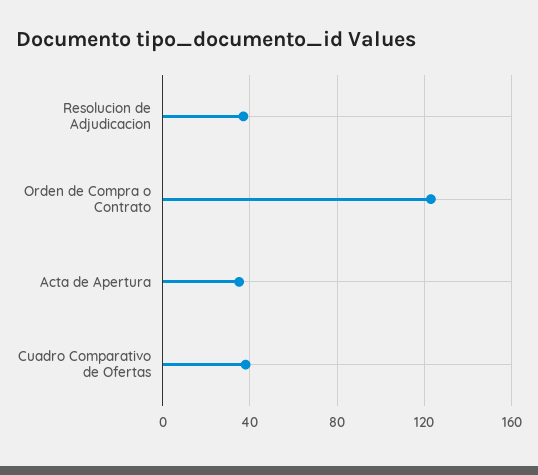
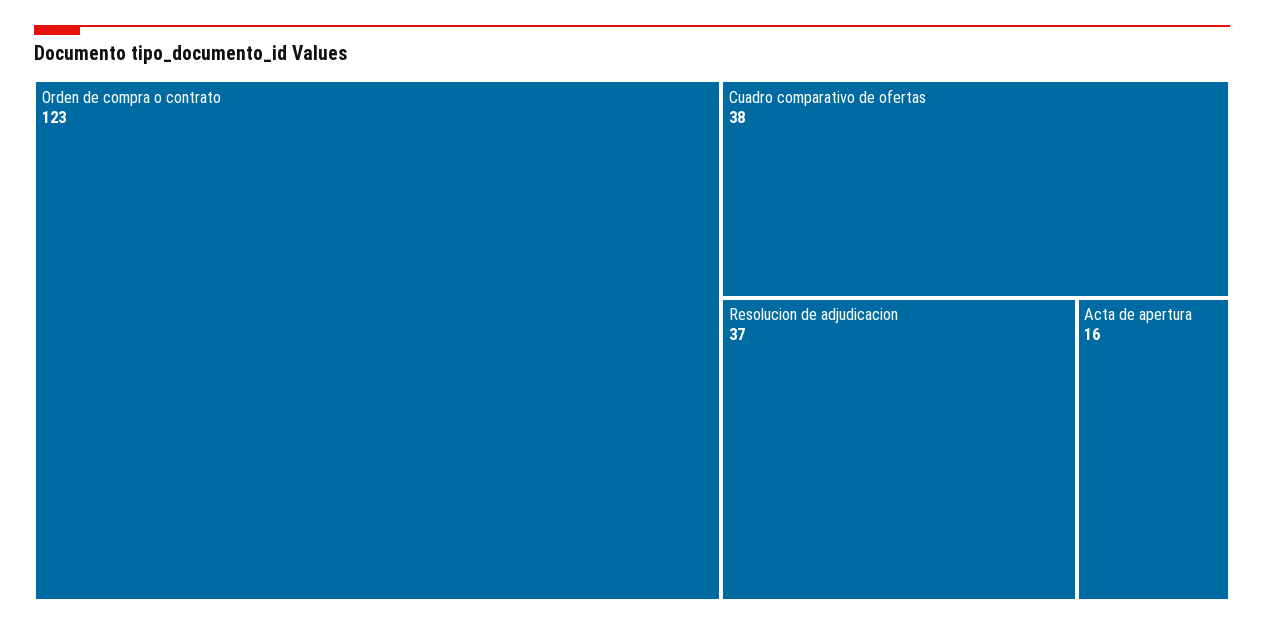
Acta de Apertura: 35 -> 16

